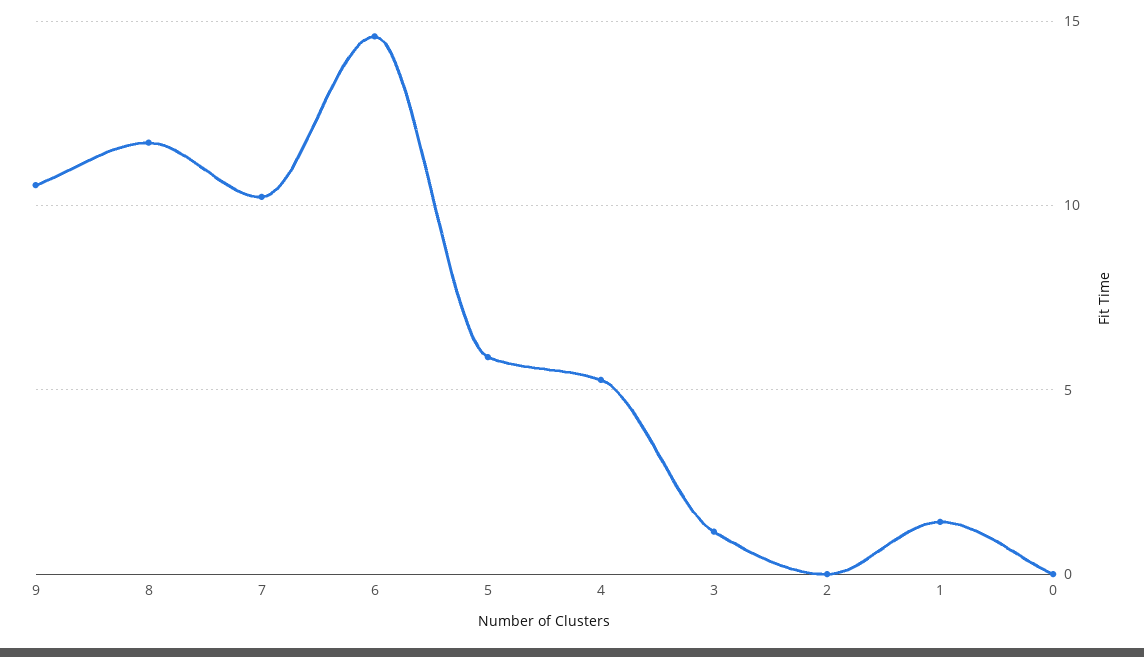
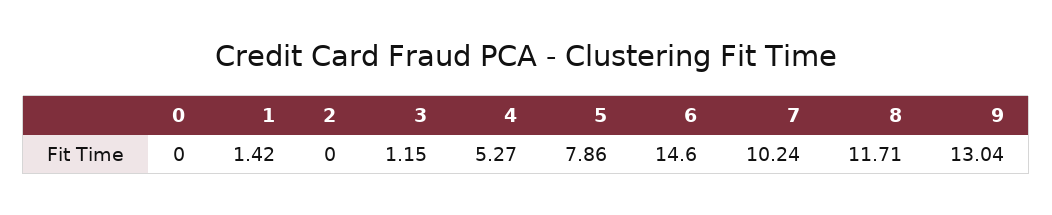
9: 10.5 -> 13.04
5: 6 -> 7.86

